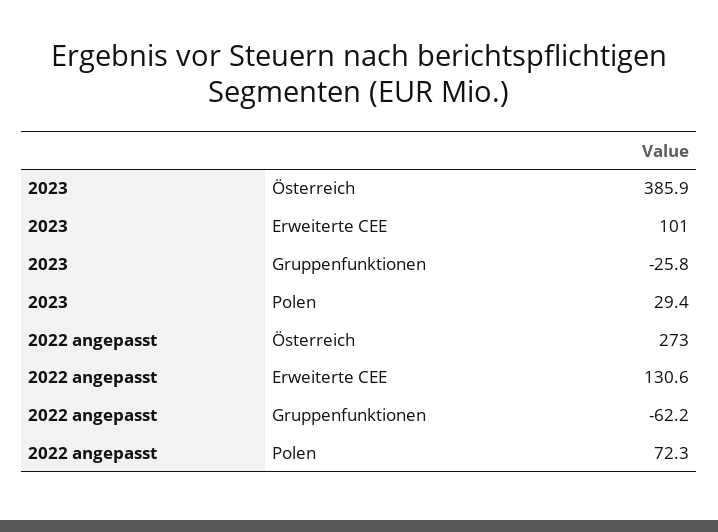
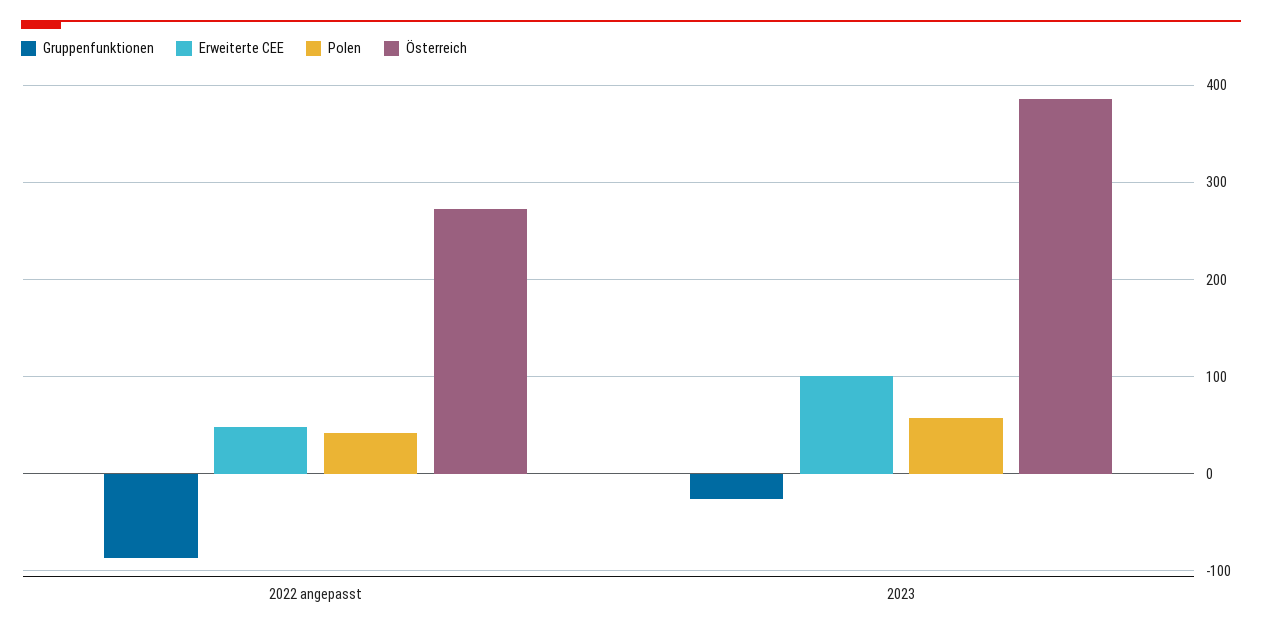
Polen, 2023: 29.4 -> 60
Erweiterte CEE, 2022 angepasst: 130.6 -> 50
Gruppenfunktionen, 2022 angepasst: -62.2 -> -90
Polen, 2022 angepasst: 72.3 -> 40

